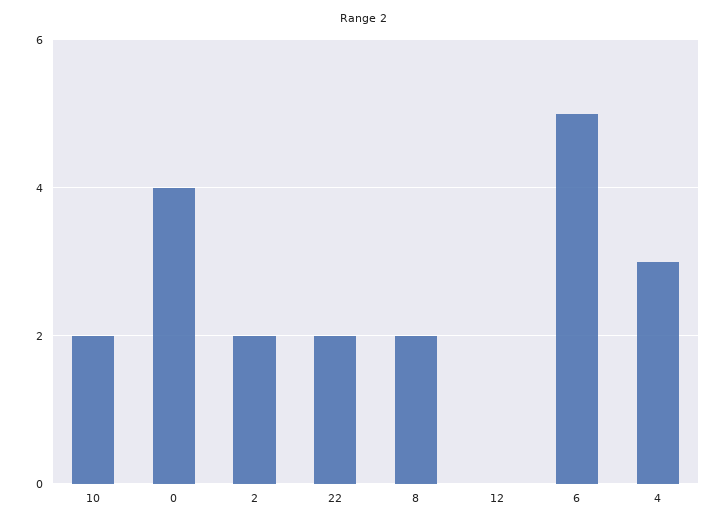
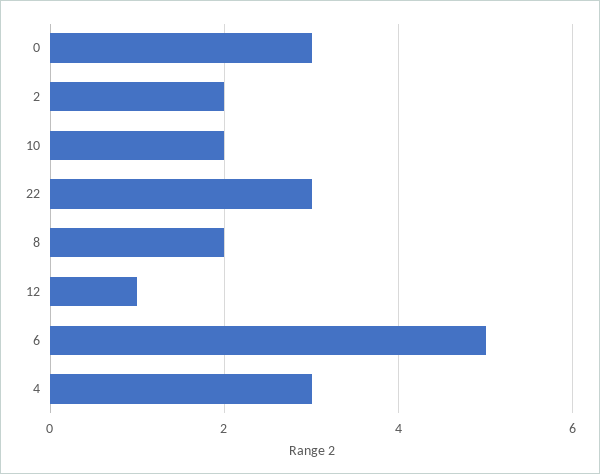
0: 4 -> 3
22: 2 -> 3
12: 0 -> 1

